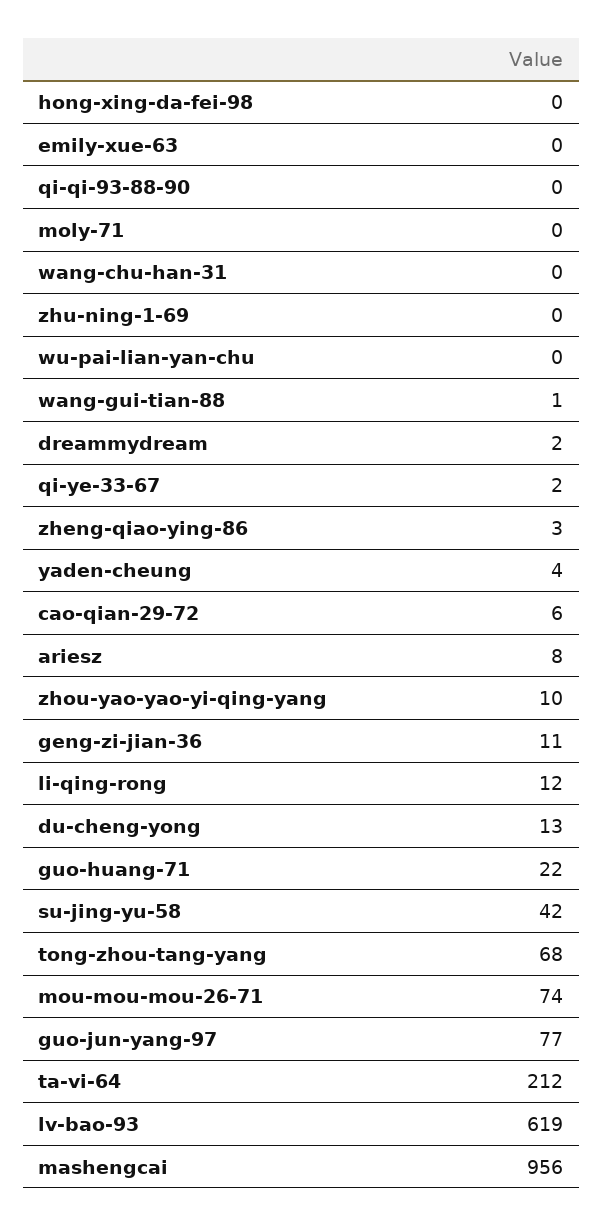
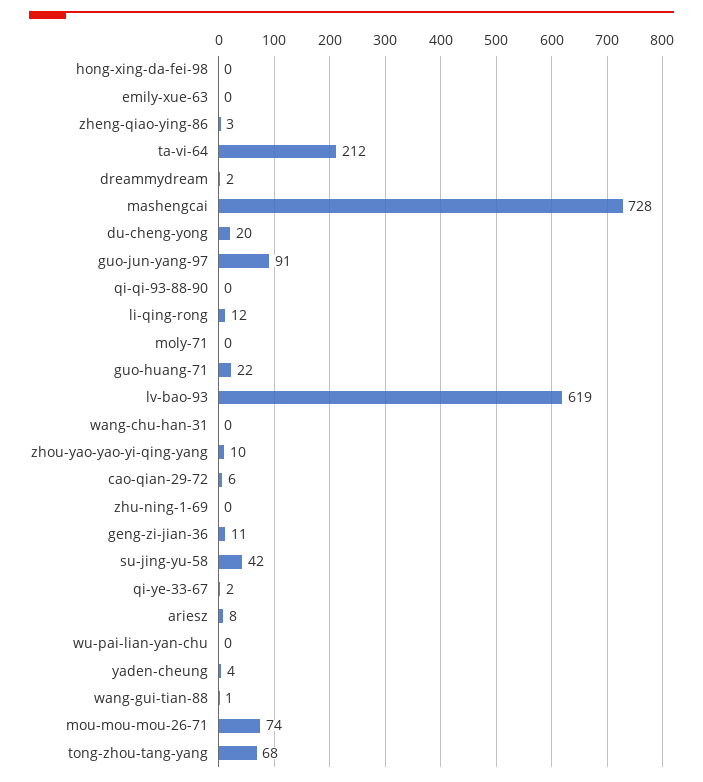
du-cheng-yong: 13 -> 20
guo-jun-yang-97: 77 -> 91
mashengcai: 956 -> 728

